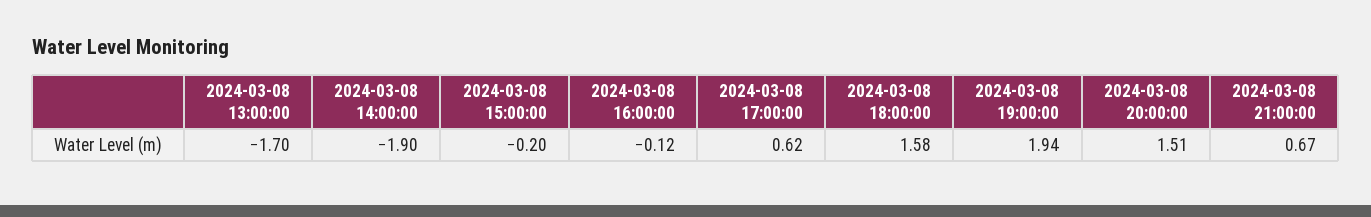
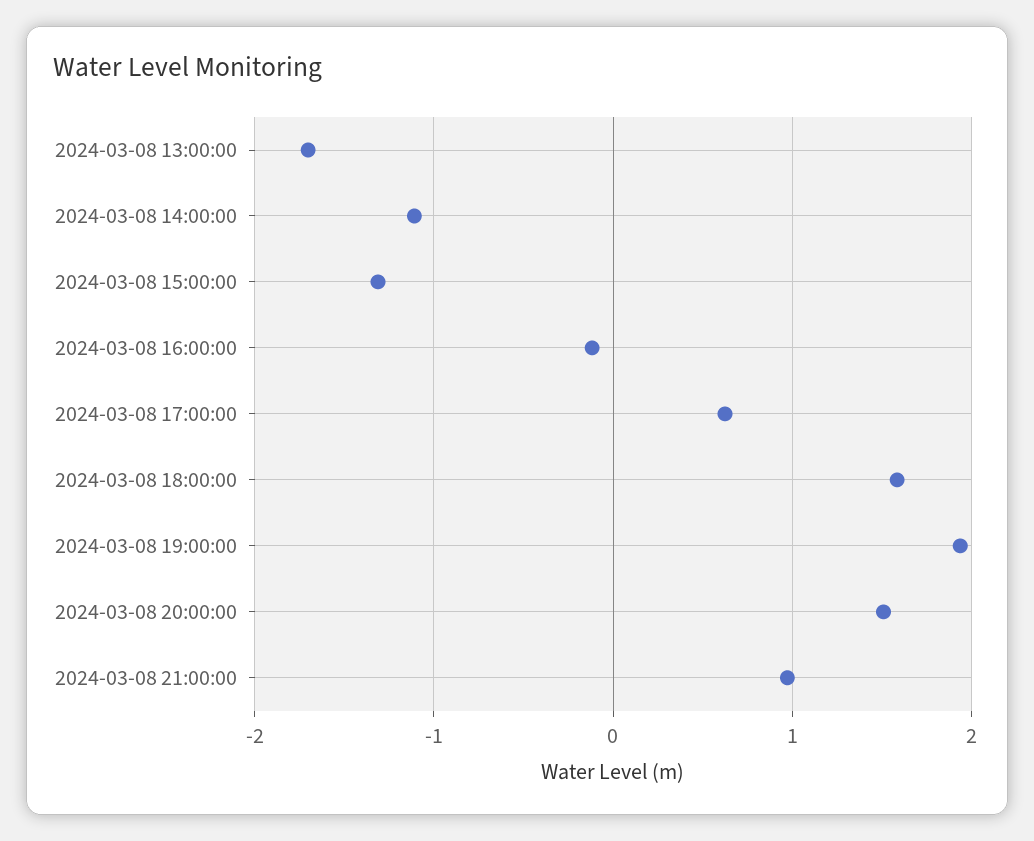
2024-03-08 14:00:00: -1.9 -> -1.1
2024-03-08 15:00:00: -0.2 -> -1.3
2024-03-08 21:00:00: 0.67 -> 1

